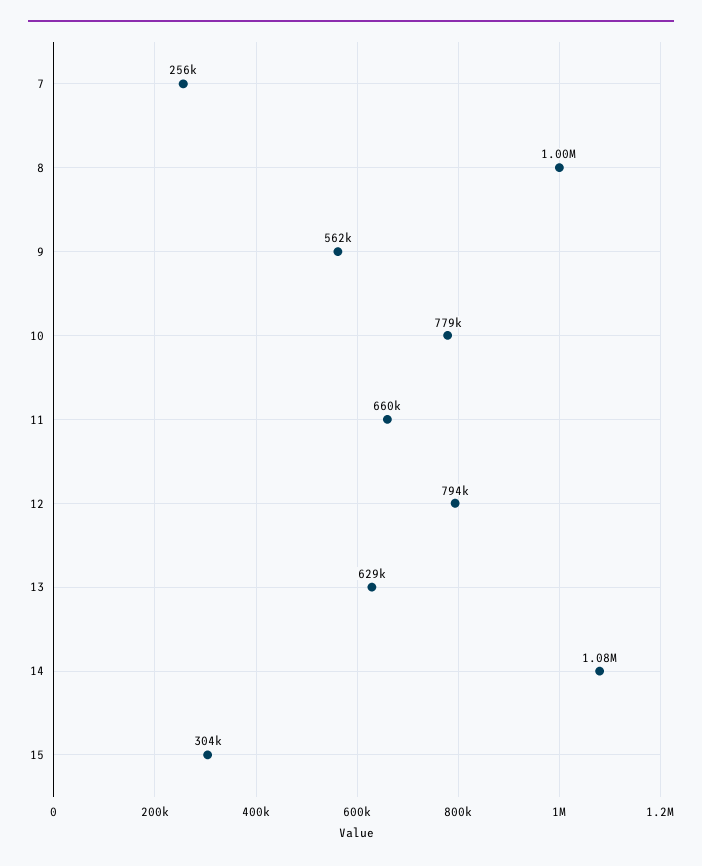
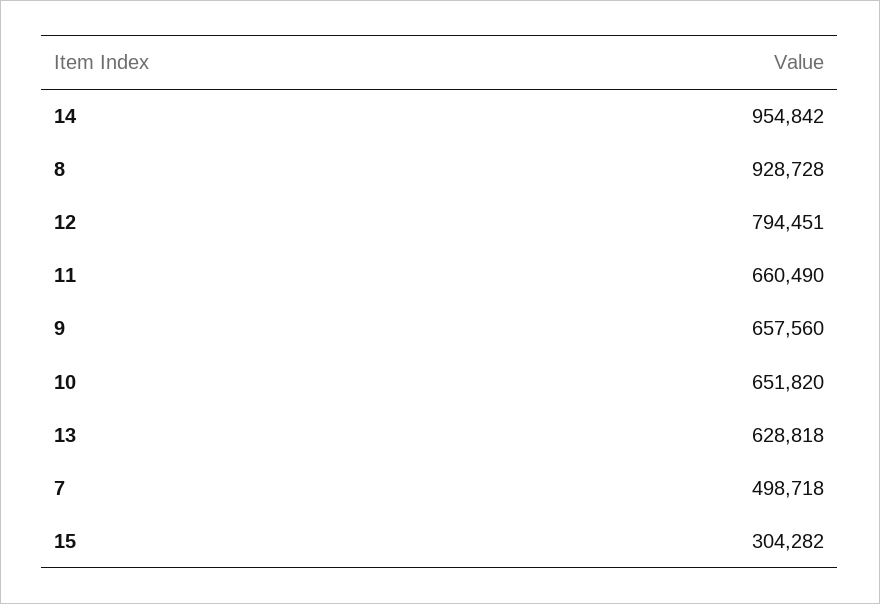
7: 256000 -> 498718
8: 1000000 -> 928728
9: 562000 -> 657560
10: 779000 -> 651820
14: 1080000 -> 954842

